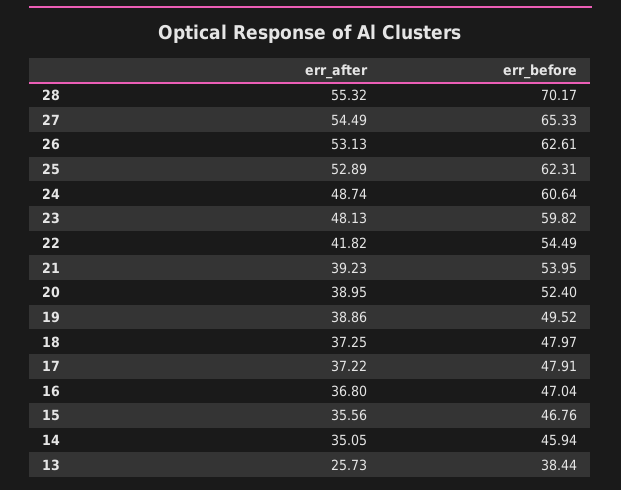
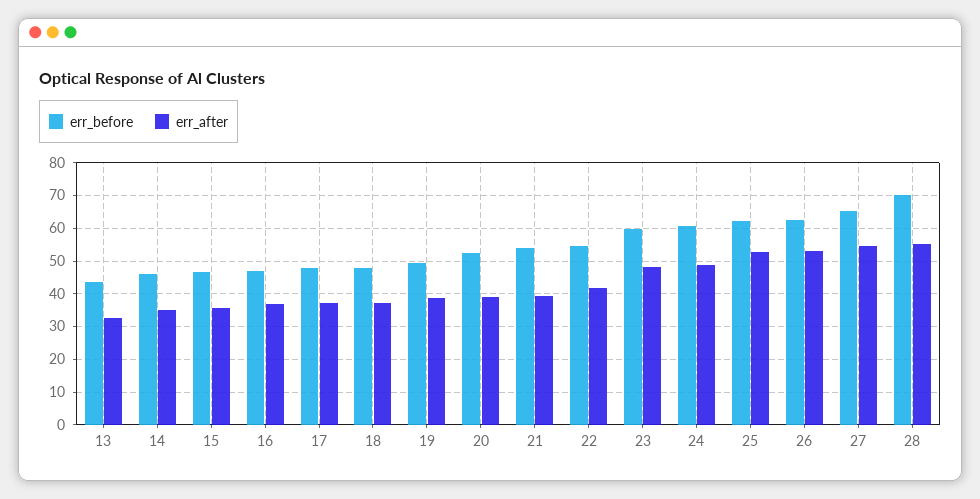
err_after, 13: 25.73 -> 32
err_before, 13: 38.44 -> 44

